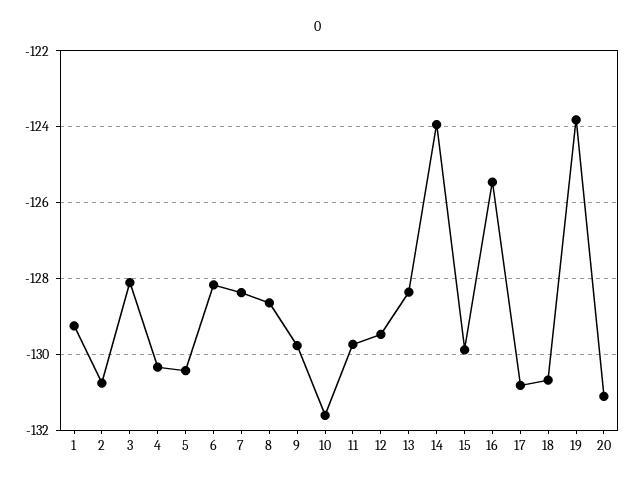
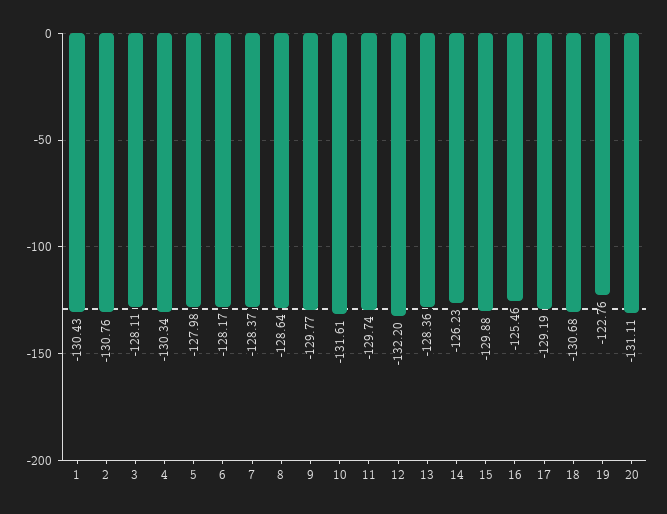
1: -129.2 -> -130.43
5: -130.4 -> -127.98
12: -129.4 -> -132.2
14: -124 -> -126.23
17: -130.8 -> -129.19
19: -123.8 -> -122.76

